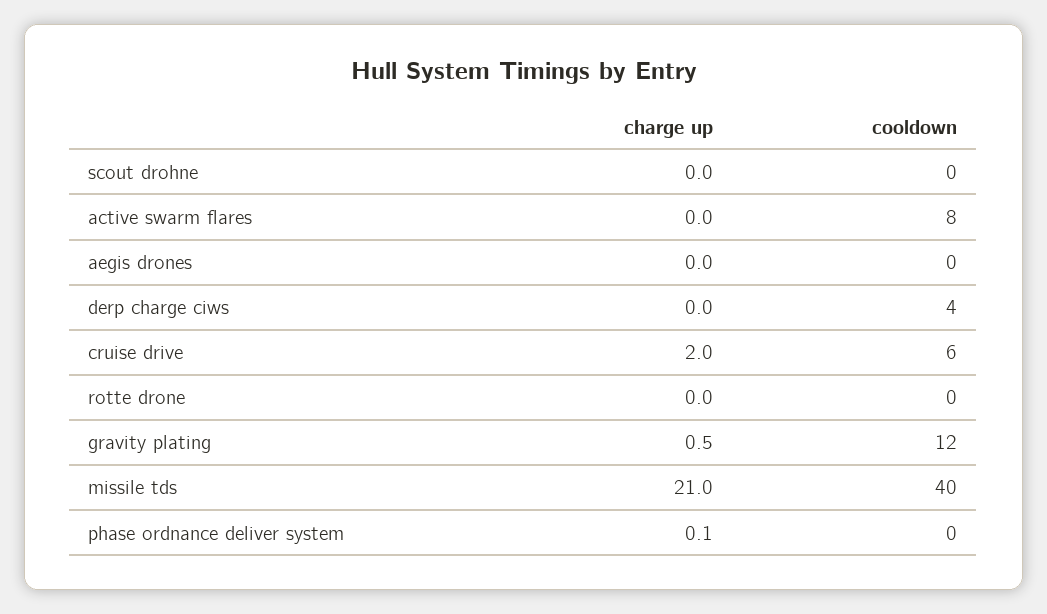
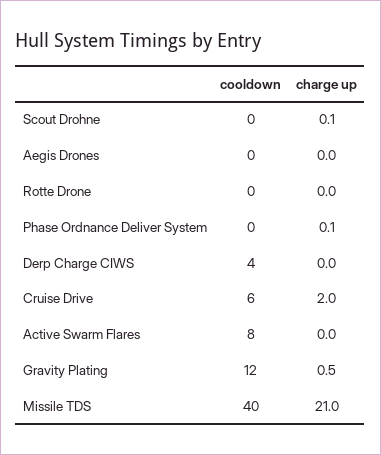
charge up, scout drohne: 0 -> 0.1

